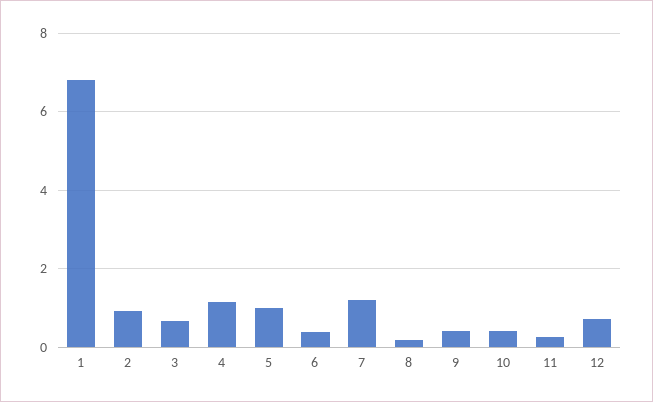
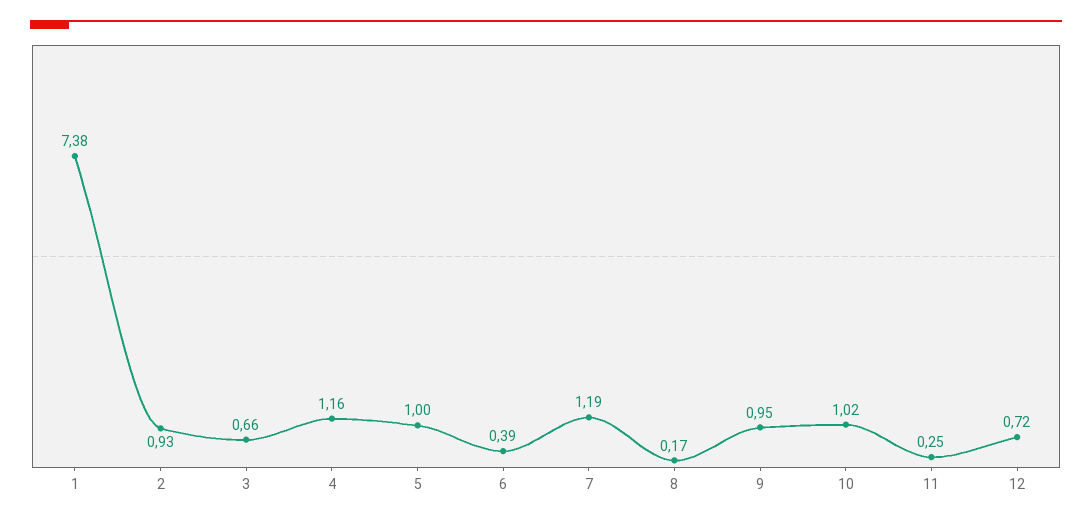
1: 6.8 -> 7.38
9: 0.4 -> 0.95
10: 0.4 -> 1.02

